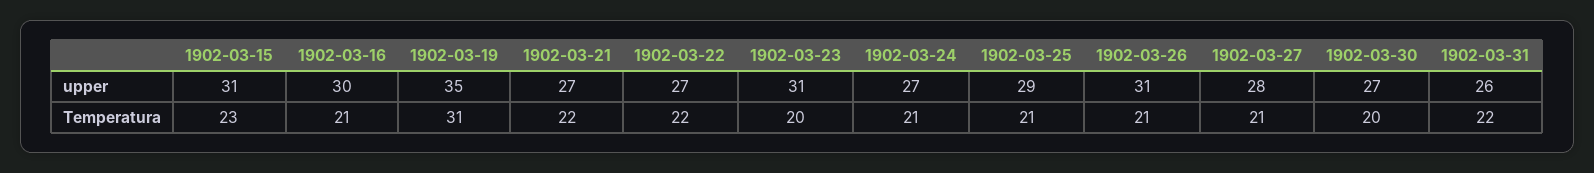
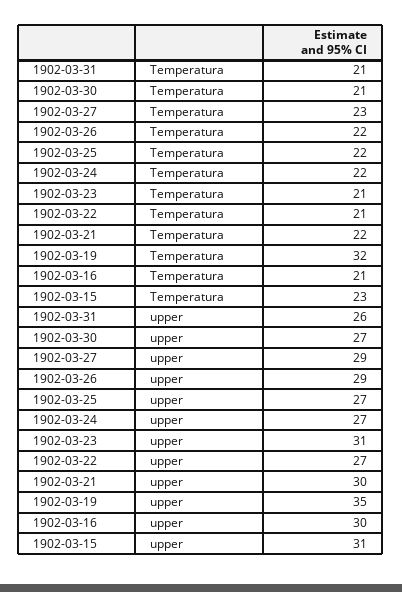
1902-03-21, upper: 27 -> 30
1902-03-25, upper: 29 -> 27
1902-03-26, upper: 31 -> 29
1902-03-27, upper: 28 -> 29
1902-03-19, Temperatura: 31 -> 32
1902-03-22, Temperatura: 22 -> 21
1902-03-23, Temperatura: 20 -> 21
1902-03-24, Temperatura: 21 -> 22
1902-03-25, Temperatura: 21 -> 22
1902-03-26, Temperatura: 21 -> 22
1902-03-27, Temperatura: 21 -> 23
1902-03-30, Temperatura: 20 -> 21
1902-03-31, Temperatura: 22 -> 21

